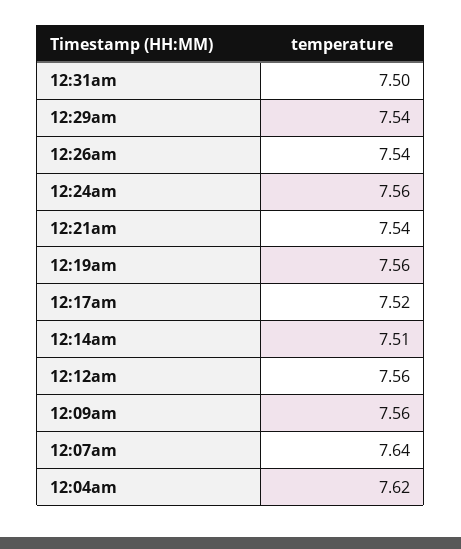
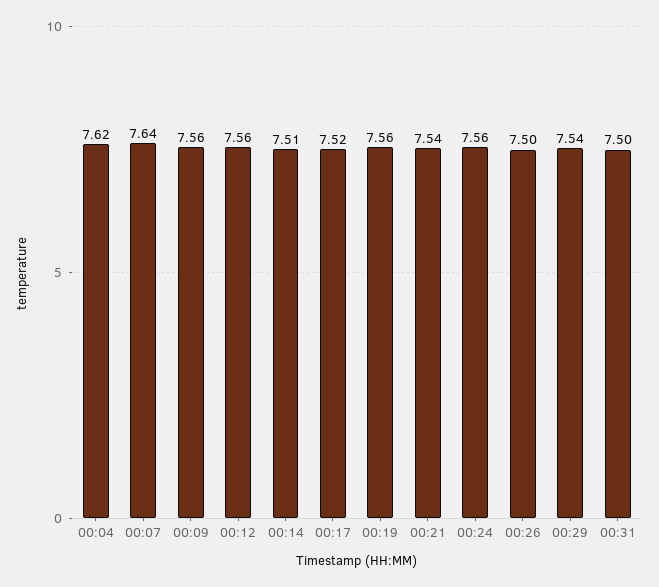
12:26am: 7.54 -> 7.5

